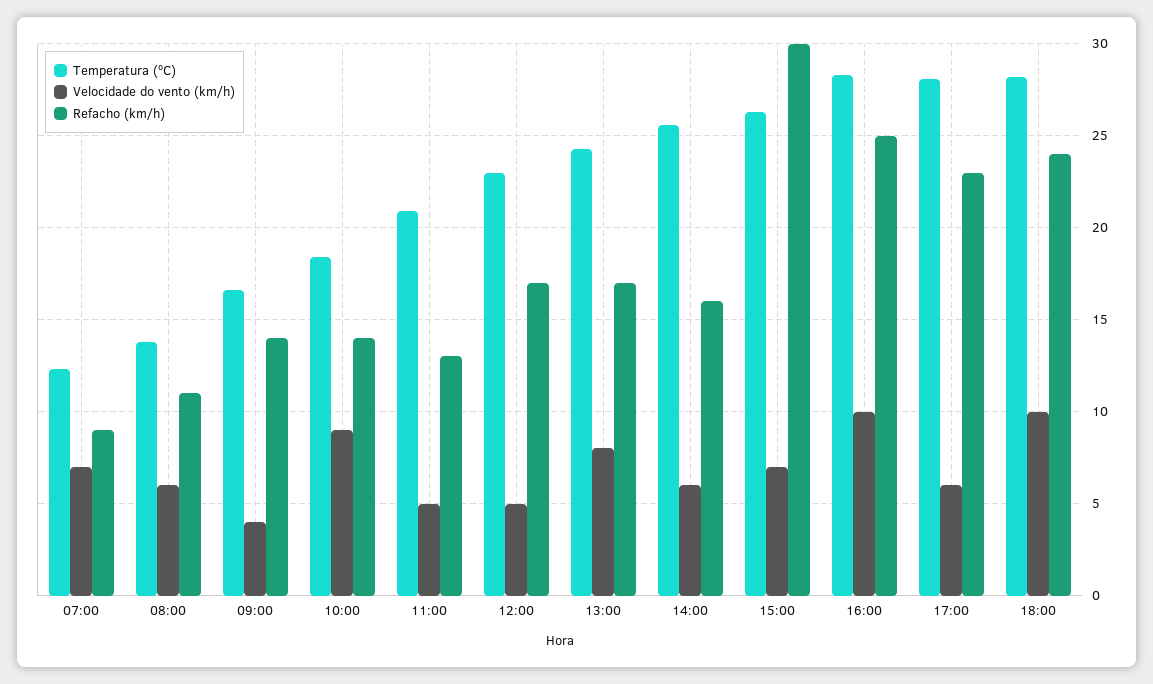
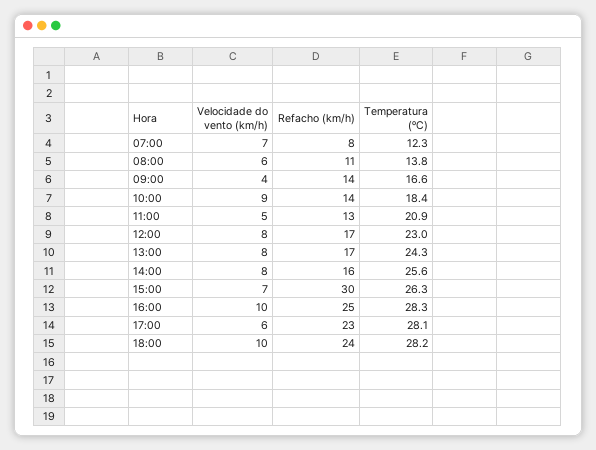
Refacho (km/h), 07:00: 9 -> 8
Velocidade do vento (km/h), 12:00: 5 -> 8
Velocidade do vento (km/h), 14:00: 6 -> 8

